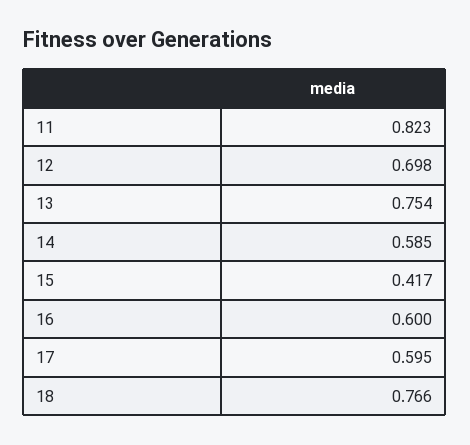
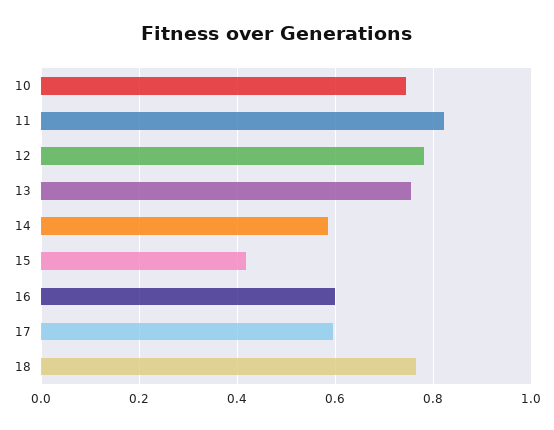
12: 0.698 -> 0.78
10: none -> 0.74

